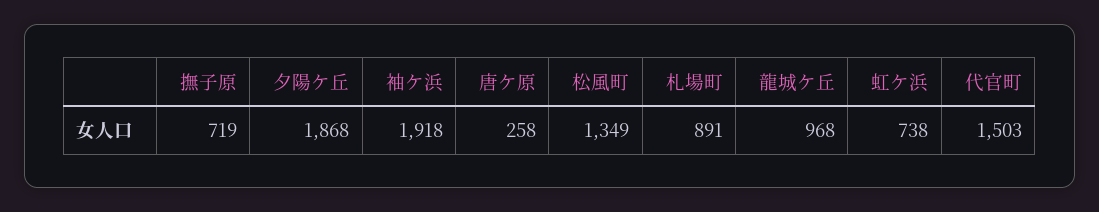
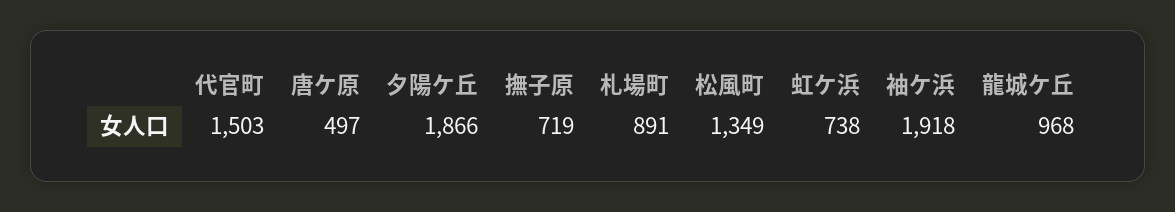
夕陽ケ丘: 1868 -> 1866
唐ケ原: 258 -> 497

